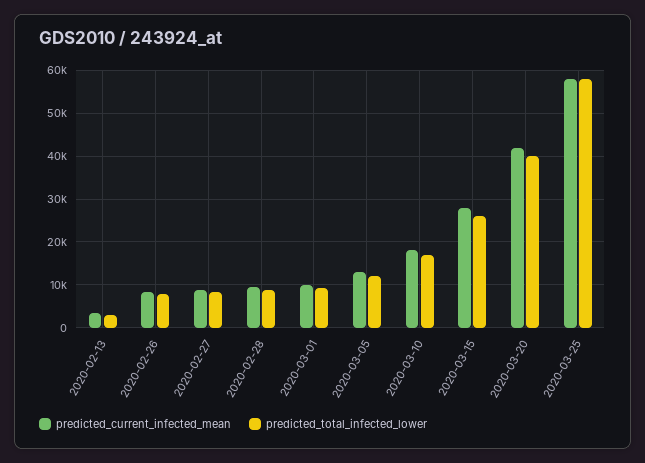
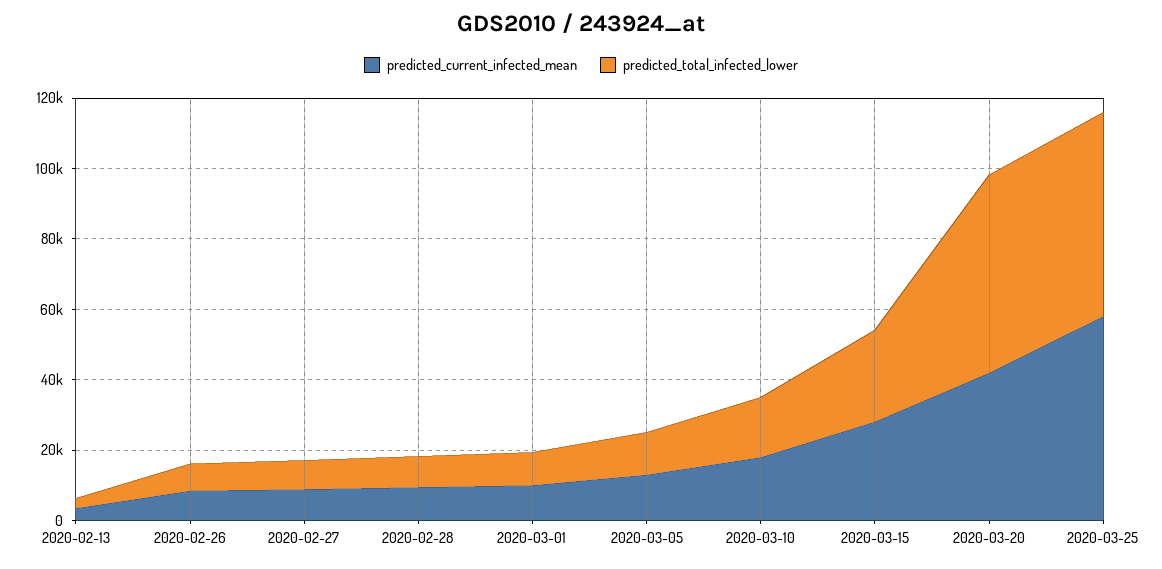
predicted_total_infected_lower, 2020-03-20: 40000 -> 55000

